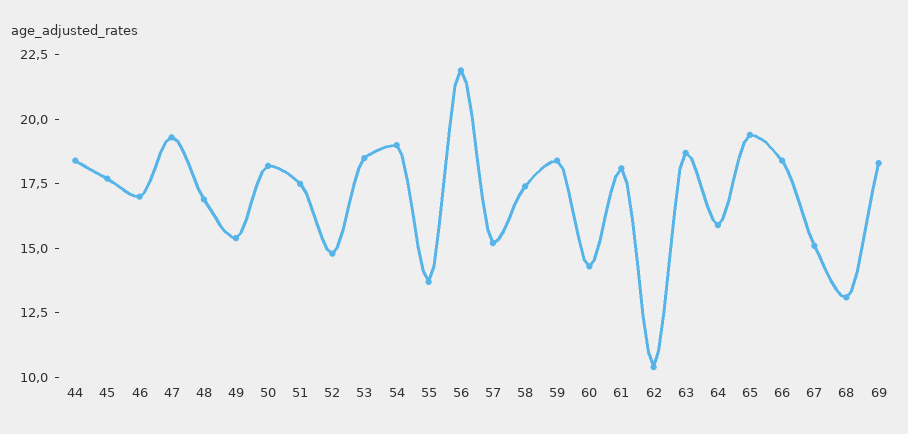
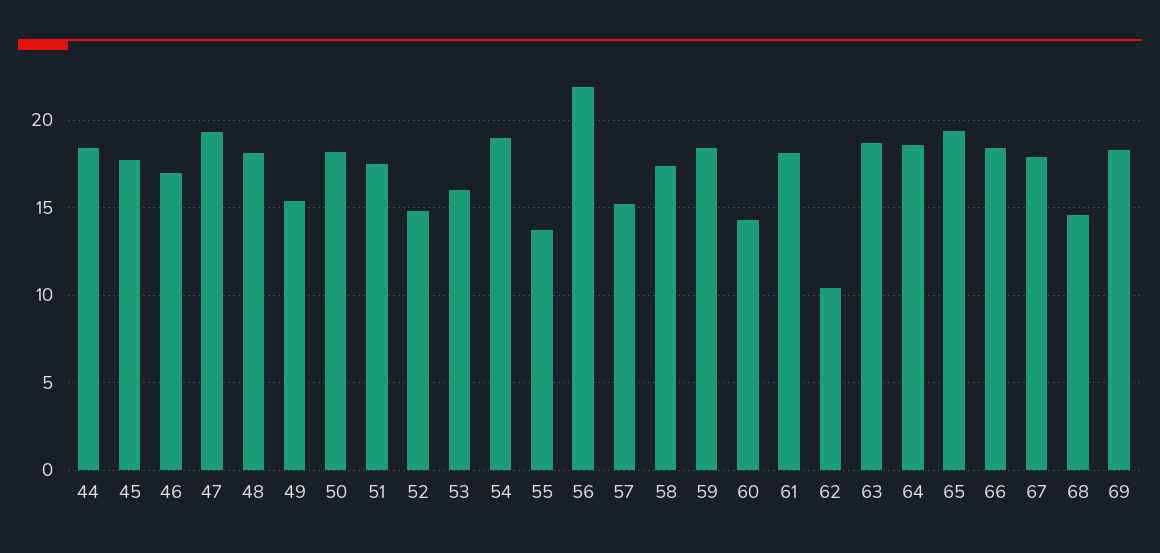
48: 17 -> 18
53: 18.5 -> 16
64: 16 -> 18.5
67: 15 -> 18
68: 13 -> 14.5

